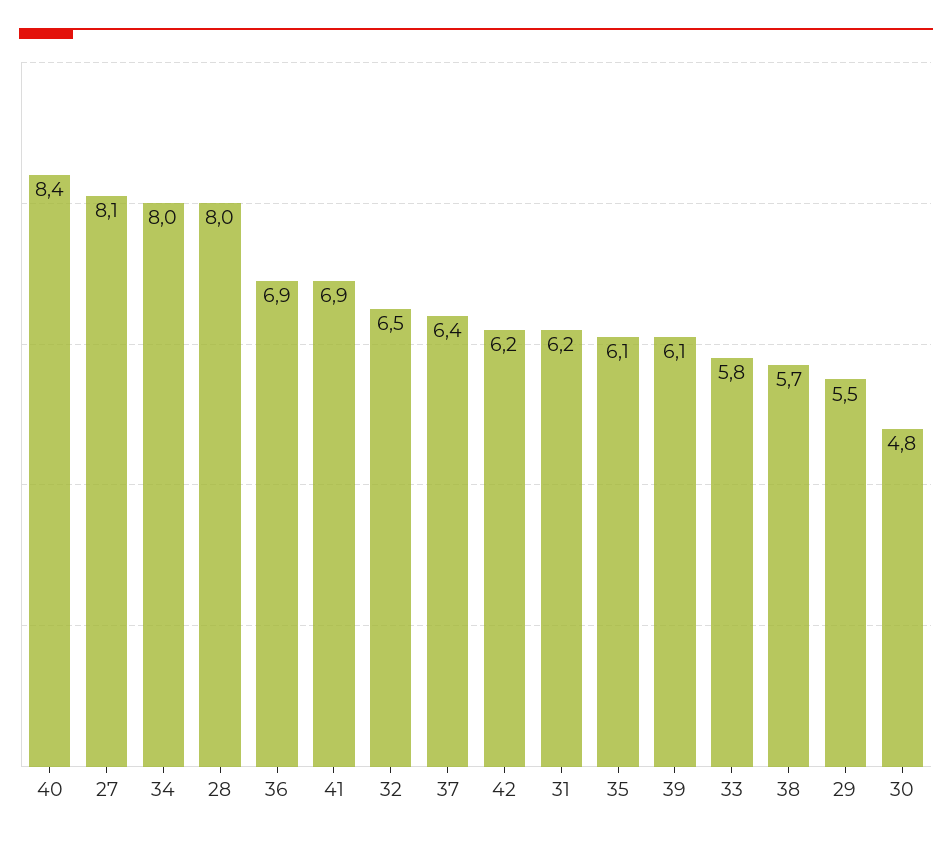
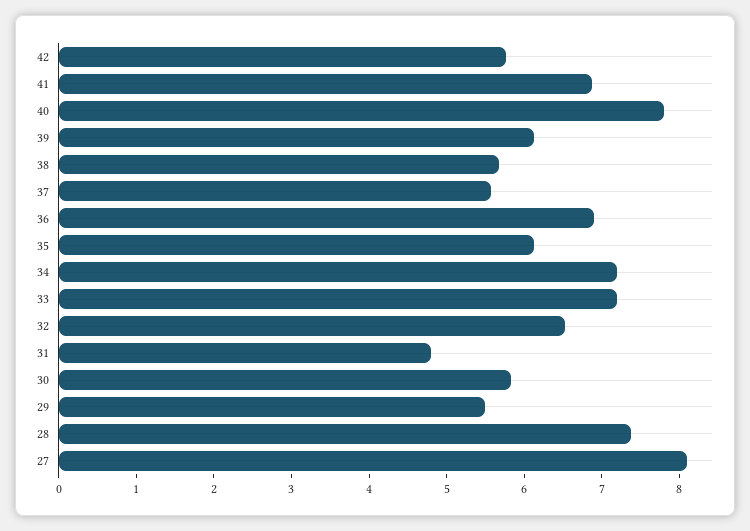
40: 8.4 -> 7.8
34: 8 -> 7.2
28: 8 -> 7.4
37: 6.4 -> 5.6
42: 6.2 -> 5.8
31: 6.2 -> 4.8
33: 5.8 -> 7.2
30: 4.8 -> 5.8

